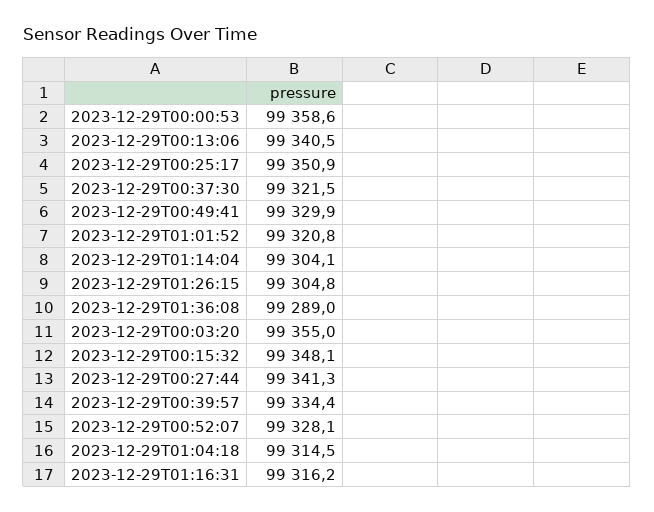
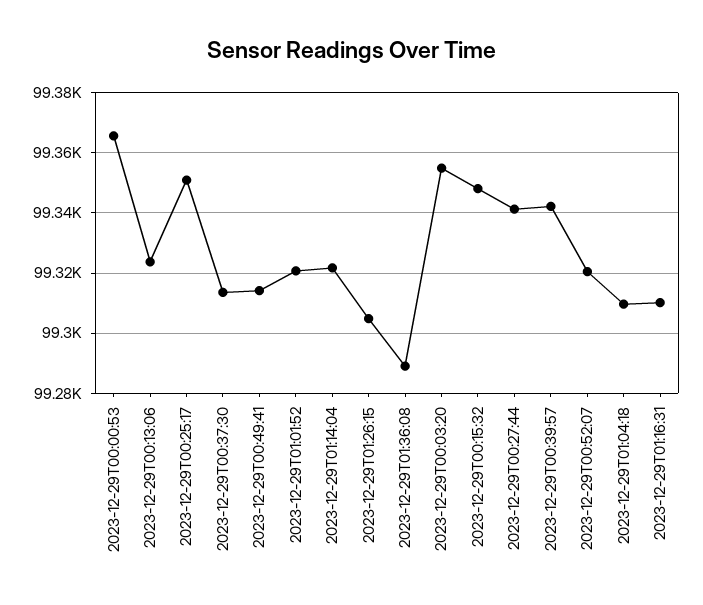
2023-12-29T00:00:53: 99358.6 -> 99366
2023-12-29T00:13:06: 99340.5 -> 99324
2023-12-29T00:37:30: 99321.5 -> 99314
2023-12-29T00:49:41: 99329.9 -> 99314
2023-12-29T01:14:04: 99304.1 -> 99322
2023-12-29T00:39:57: 99334.4 -> 99342
2023-12-29T00:52:07: 99328.1 -> 99320
2023-12-29T01:04:18: 99314.5 -> 99310
2023-12-29T01:16:31: 99316.2 -> 99310

